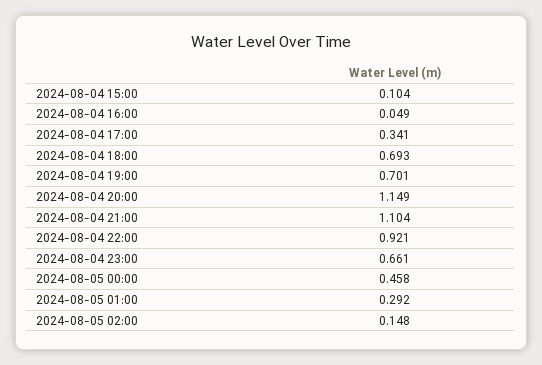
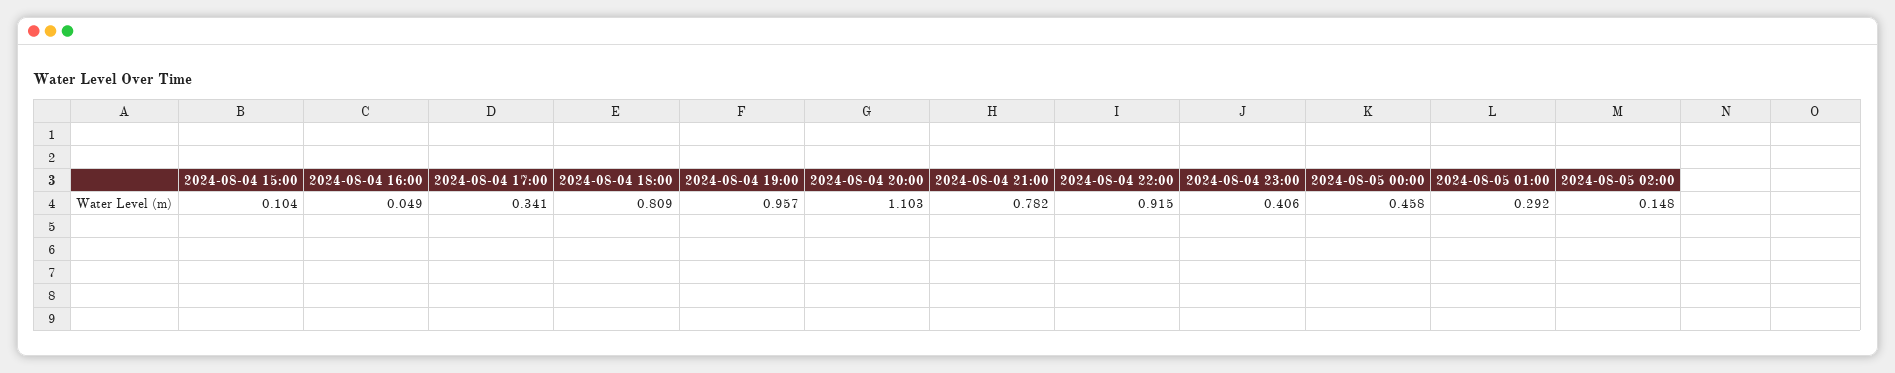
2024-08-04 18:00: 0.693 -> 0.809
2024-08-04 19:00: 0.701 -> 0.957
2024-08-04 20:00: 1.149 -> 1.103
2024-08-04 21:00: 1.104 -> 0.782
2024-08-04 22:00: 0.921 -> 0.915
2024-08-04 23:00: 0.661 -> 0.406

